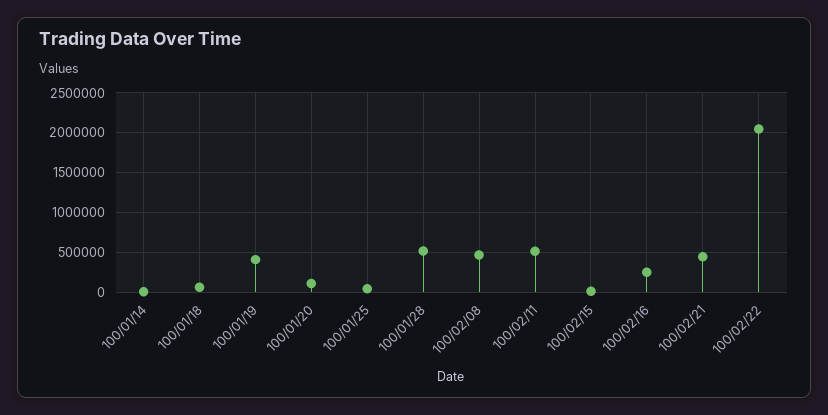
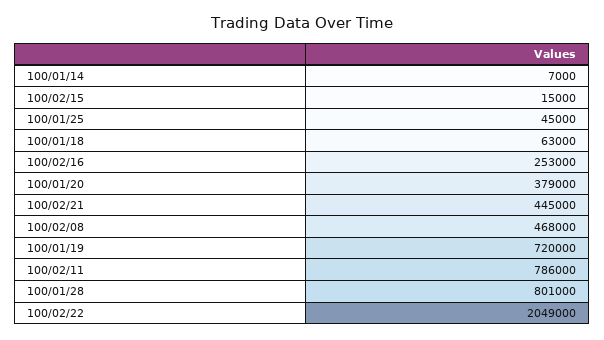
100/01/19: 400000 -> 720000
100/01/20: 100000 -> 379000
100/01/28: 500000 -> 801000
100/02/11: 500000 -> 786000

